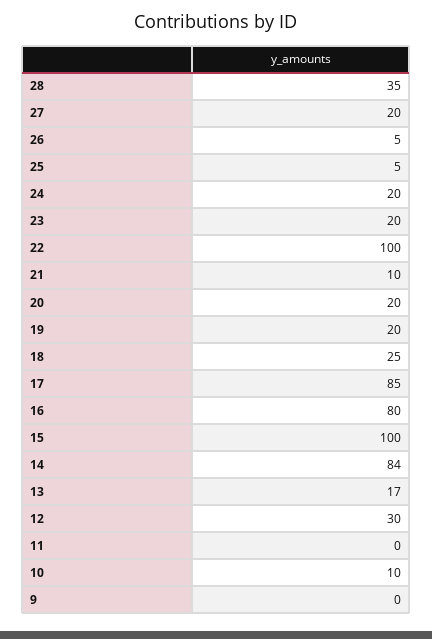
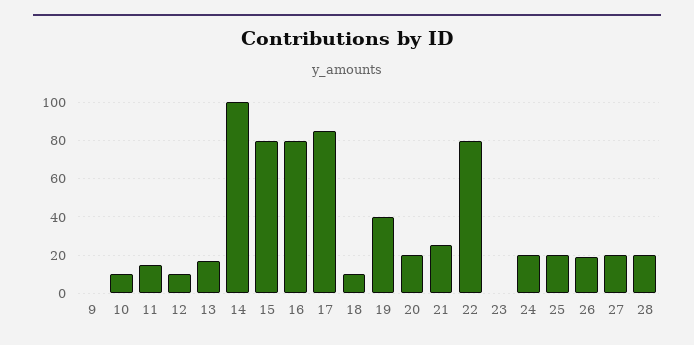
28: 35 -> 20
26: 5 -> 20
25: 5 -> 20
23: 20 -> 0
22: 100 -> 80
21: 10 -> 25
19: 20 -> 40
18: 25 -> 10
15: 100 -> 80
14: 84 -> 100
12: 30 -> 10
11: 0 -> 15

